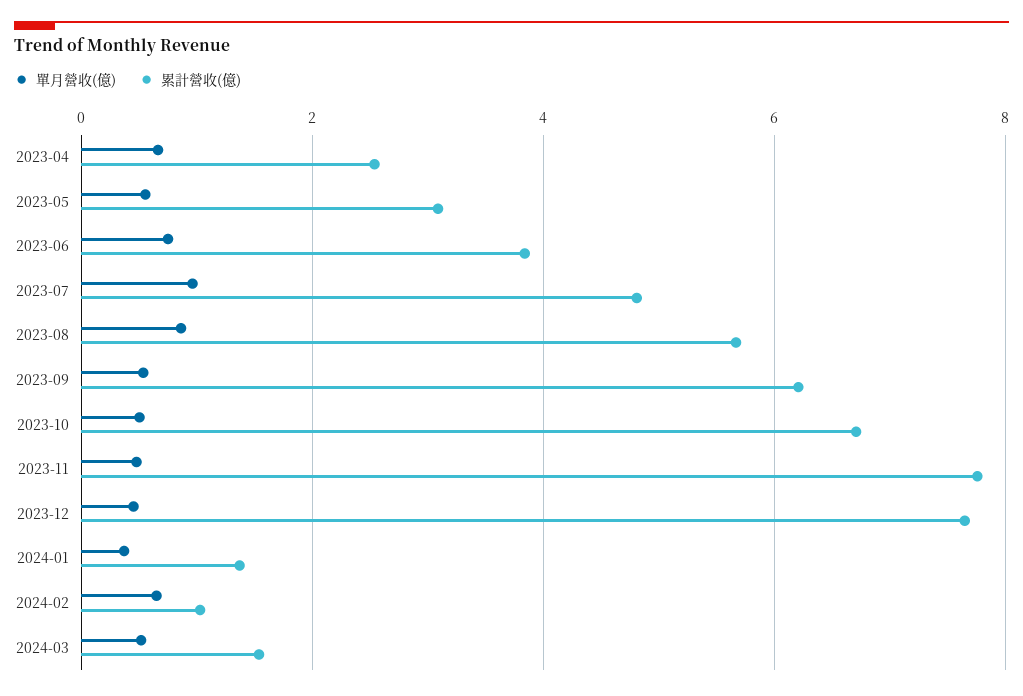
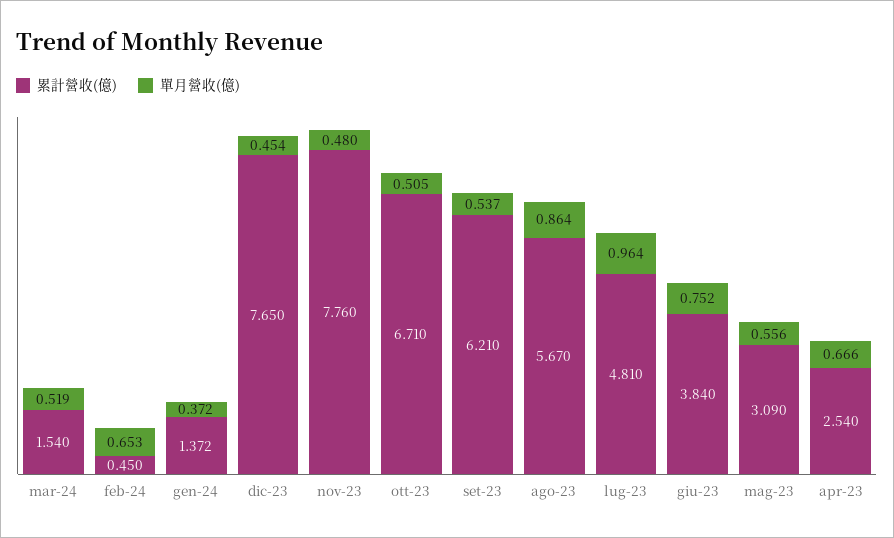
累計營收(億), 2024-02: 1 -> 0.45

